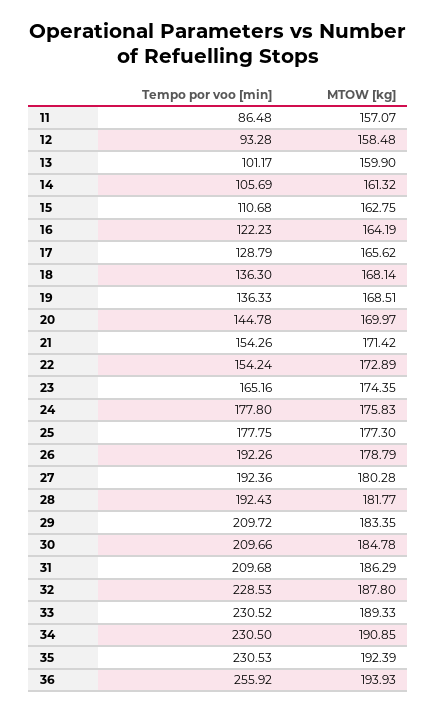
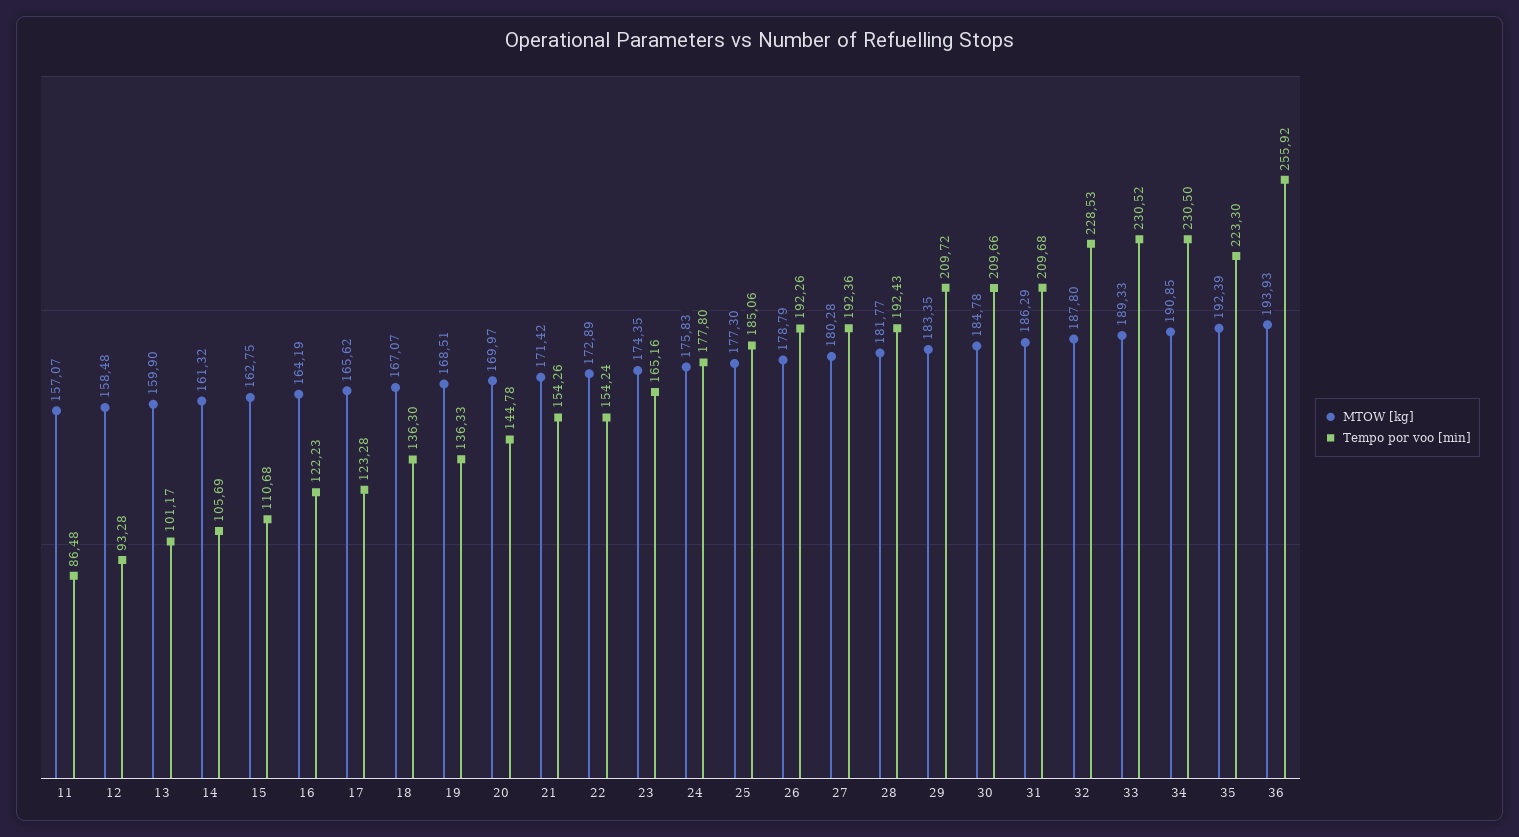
Tempo por voo [min], 17: 128.79 -> 123.28
MTOW [kg], 18: 168.14 -> 167.07
Tempo por voo [min], 25: 177.75 -> 185.06
Tempo por voo [min], 35: 230.53 -> 223.3

